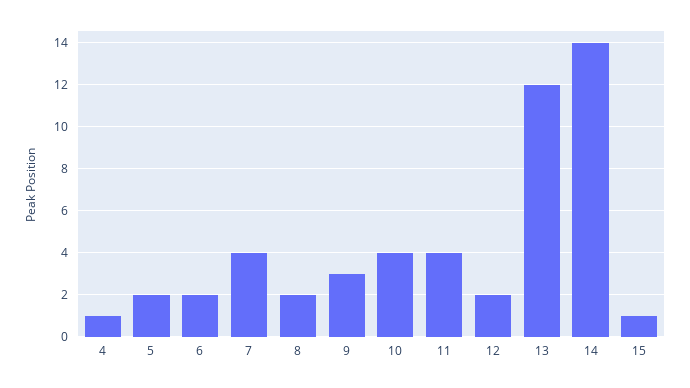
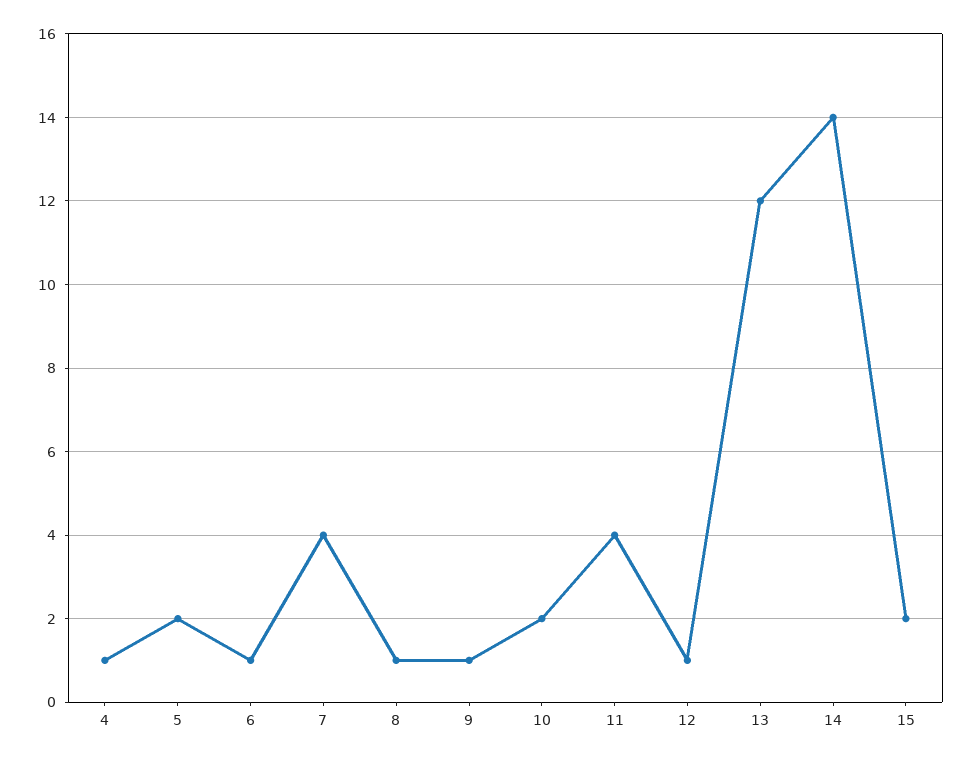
6: 2 -> 1
8: 2 -> 1
9: 3 -> 1
10: 4 -> 2
12: 2 -> 1
15: 1 -> 2

